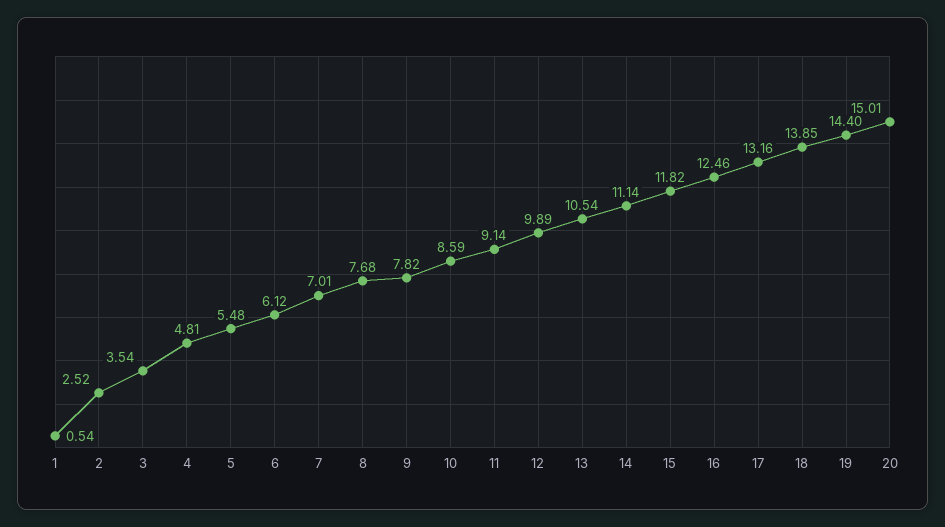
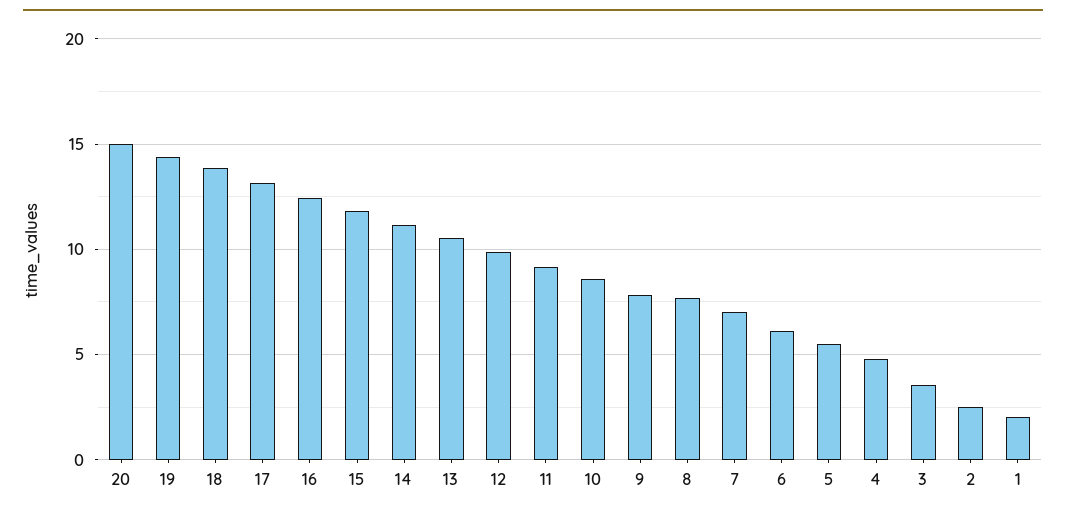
1: 0.54 -> 2

